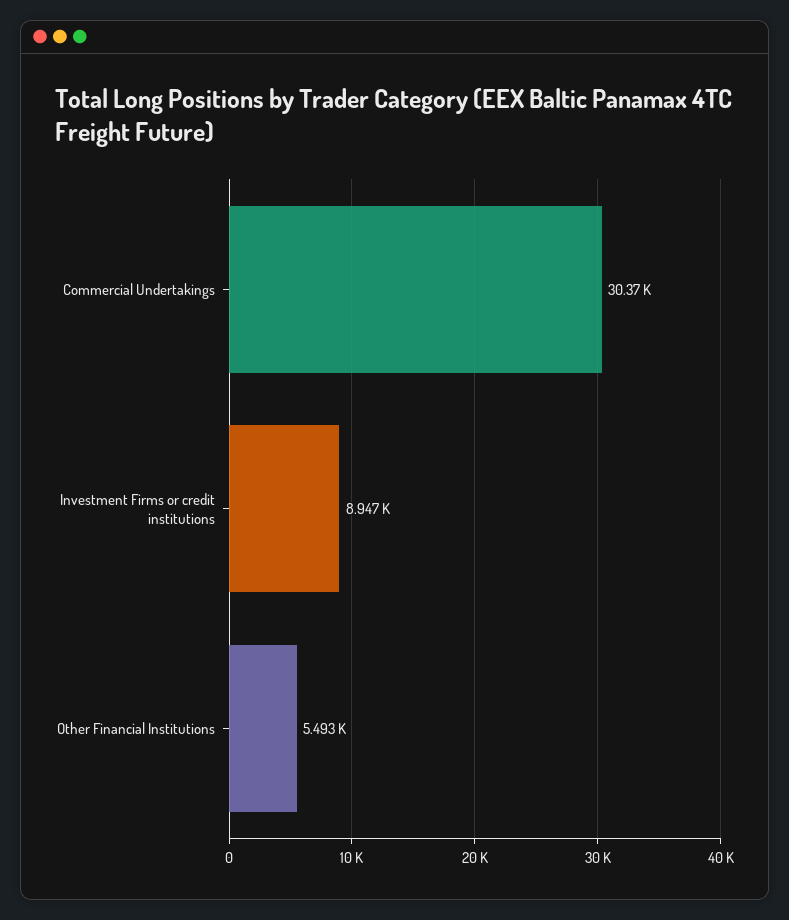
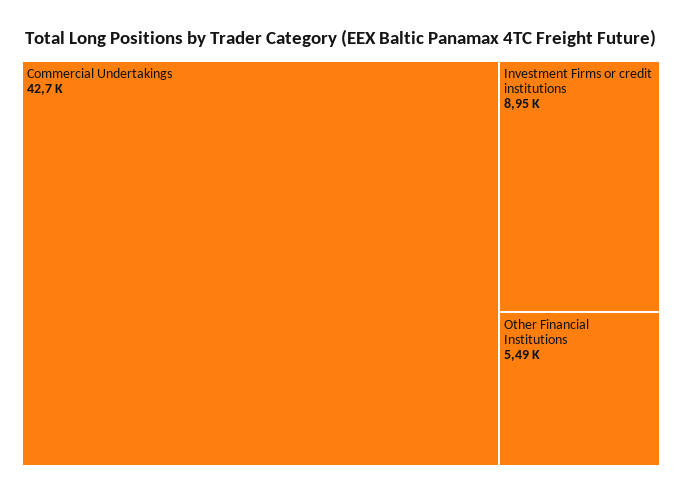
Commercial Undertakings: 30370 -> 42700

